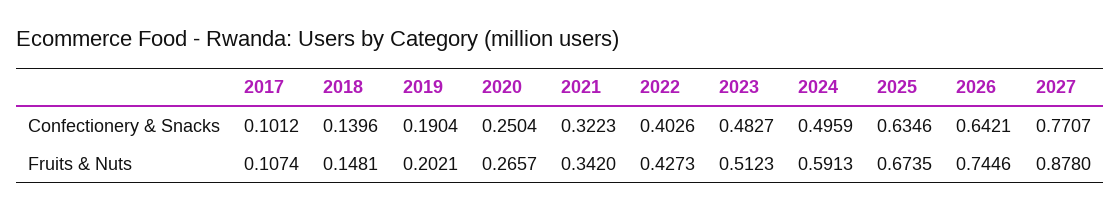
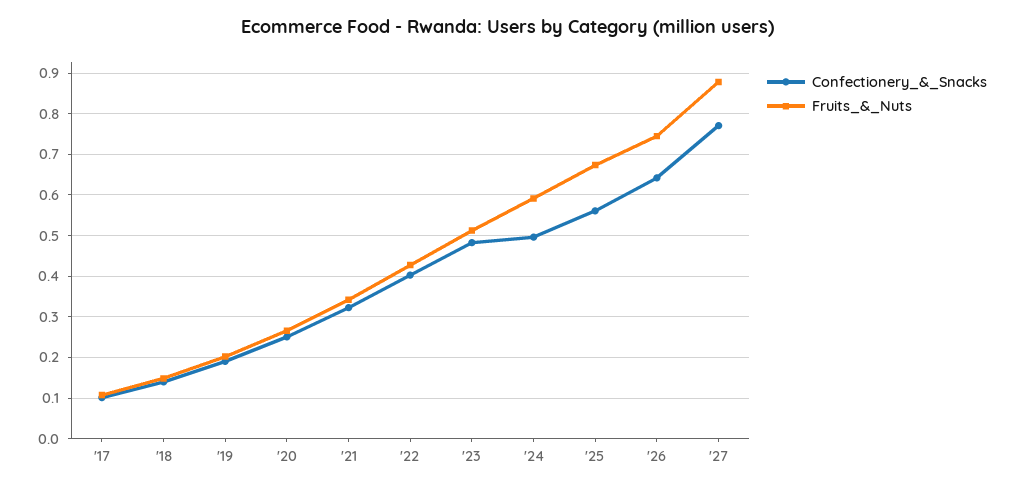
Confectionery & Snacks, 2025: 0.6346 -> 0.56

